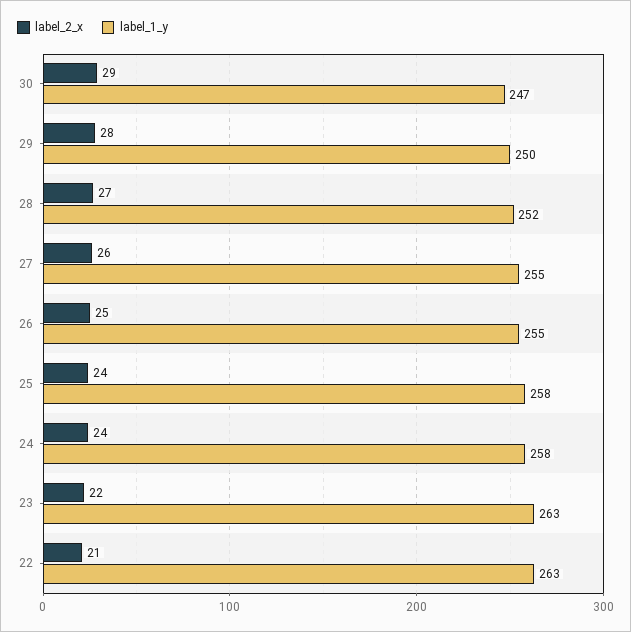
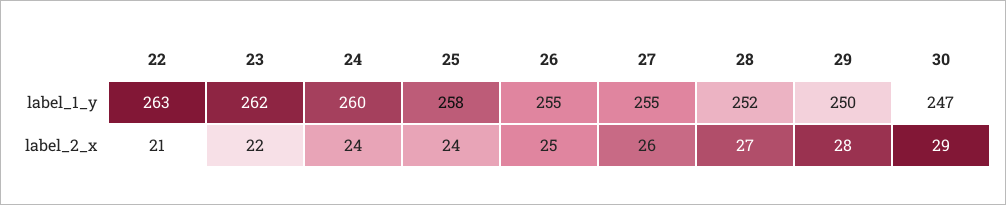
label_1_y, 24: 258 -> 260
label_1_y, 23: 263 -> 262

